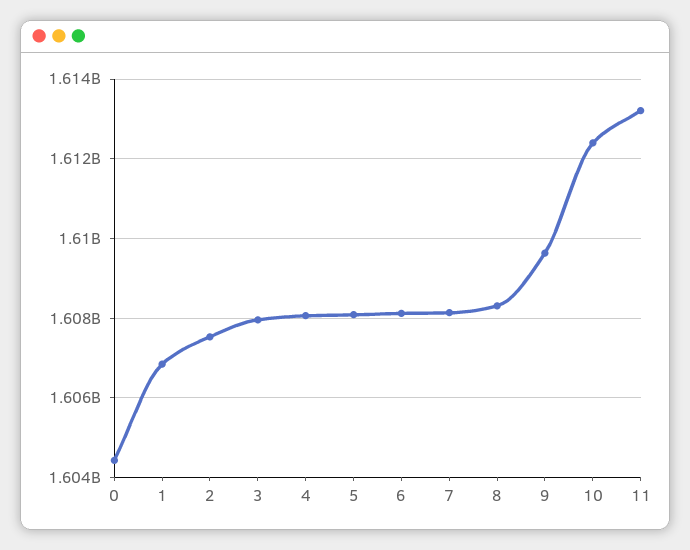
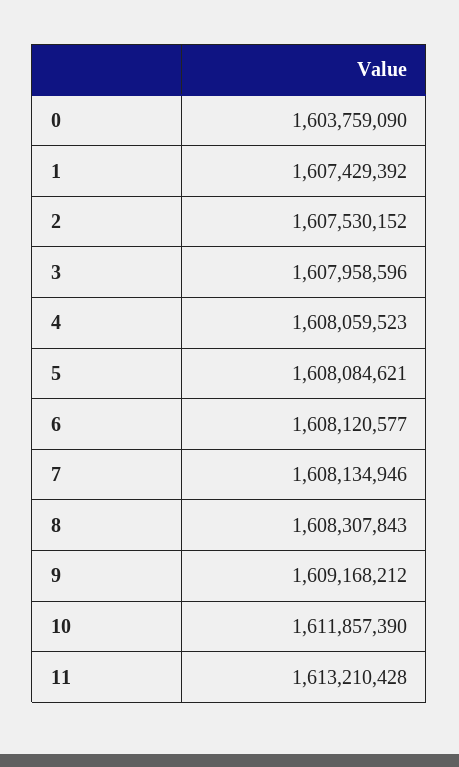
0: 1604400000 -> 1603759090
1: 1606800000 -> 1607429392
9: 1609600000 -> 1609168212
10: 1612400000 -> 1611857390

